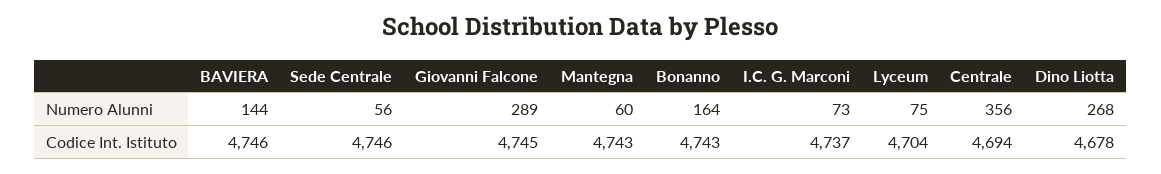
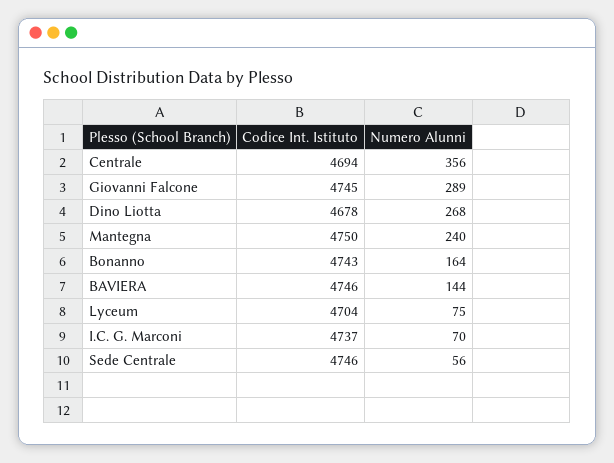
Mantegna, Numero Alunni: 60 -> 240
I.C. G. Marconi, Numero Alunni: 73 -> 70
Mantegna, Codice Int. Istituto: 4743 -> 4750

